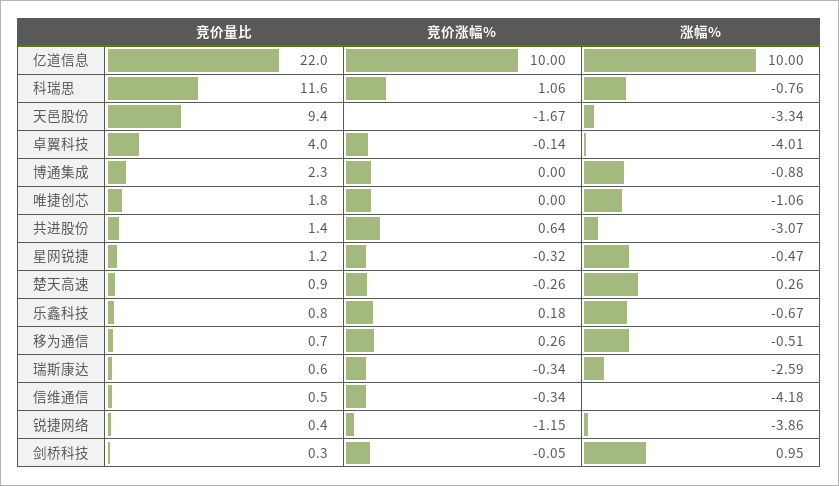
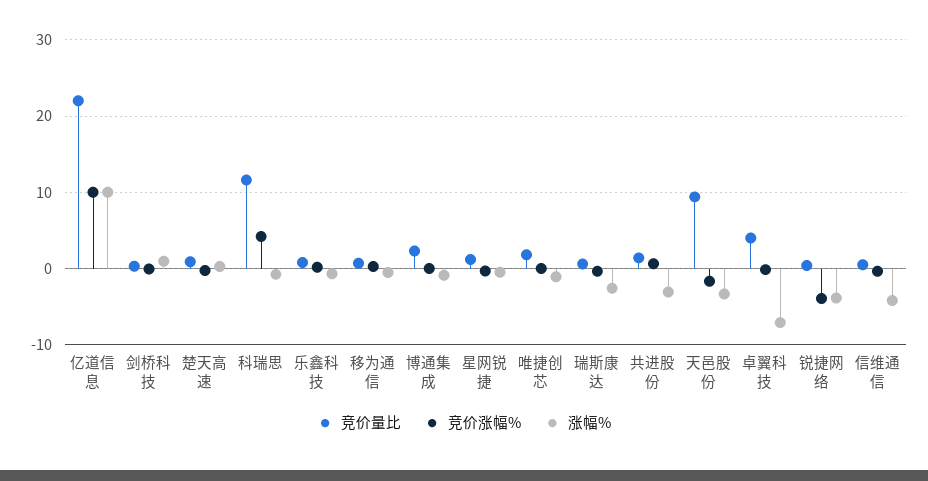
竞价涨幅%, 科瑞思: 1.06 -> 4
涨幅%, 卓翼科技: -4.01 -> -7
竞价涨幅%, 锐捷网络: -1.15 -> -4

